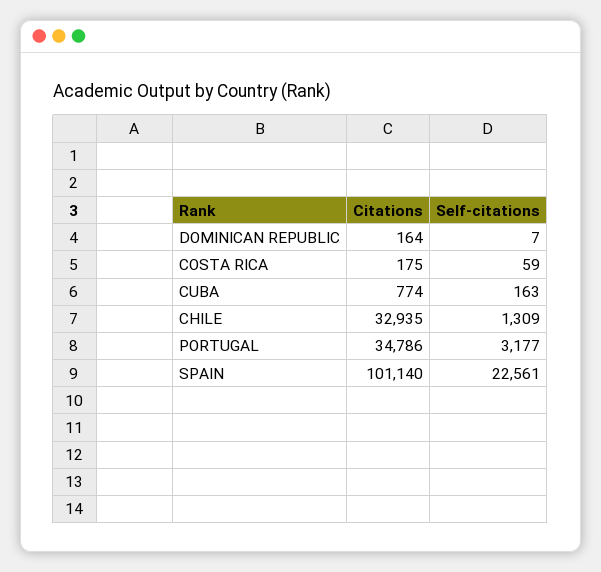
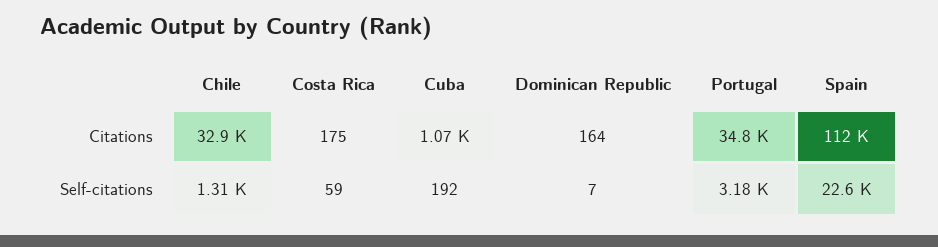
Citations, CUBA: 774 -> 1070
Self-citations, CUBA: 163 -> 192
Citations, SPAIN: 101140 -> 112000

